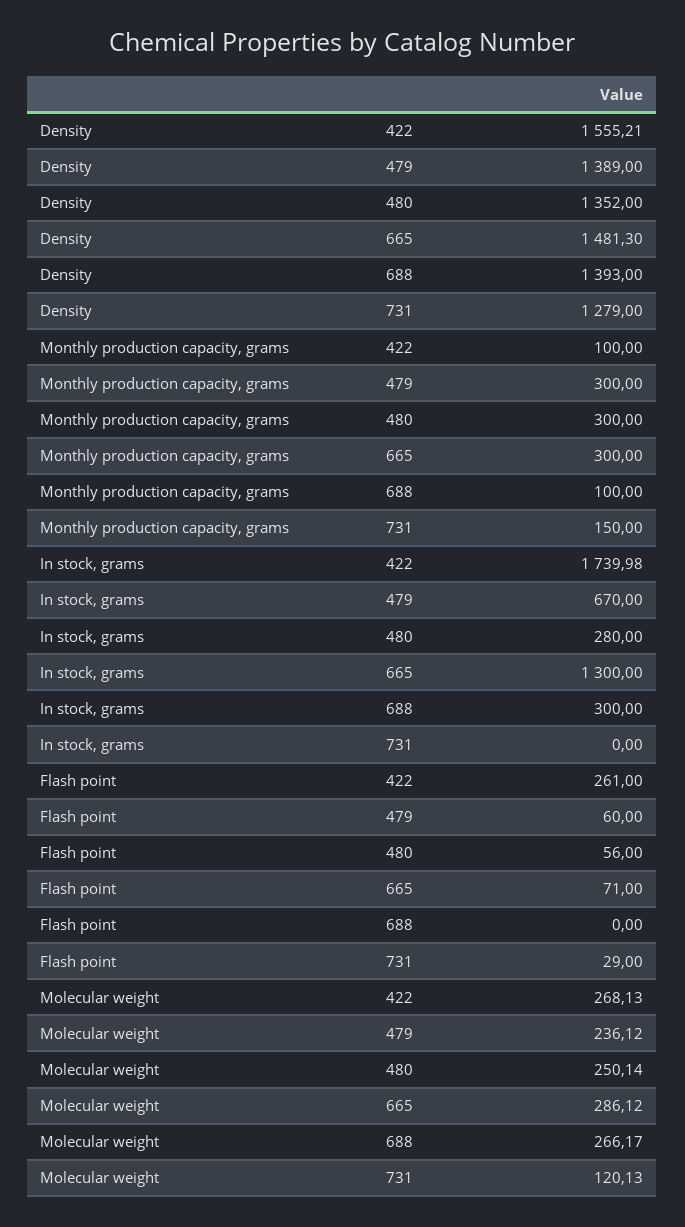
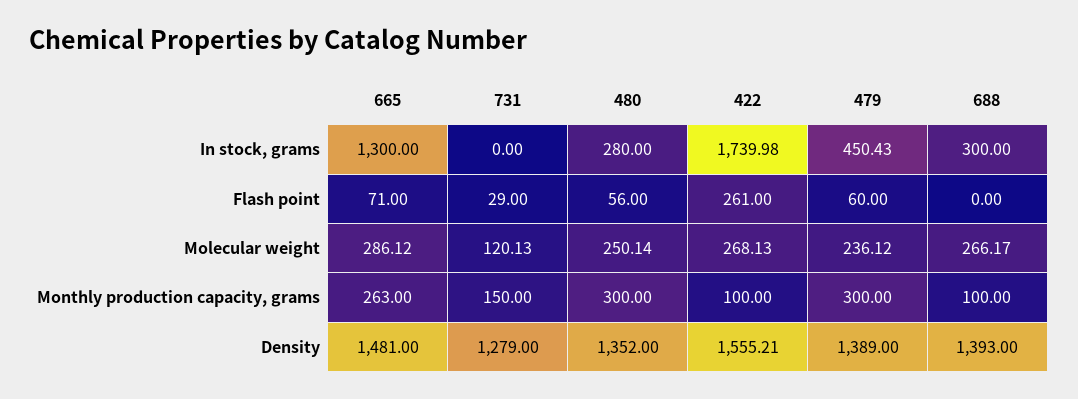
Density, 665: 1481.3 -> 1481
Monthly production capacity, grams, 665: 300 -> 263
In stock, grams, 479: 670 -> 450.43

